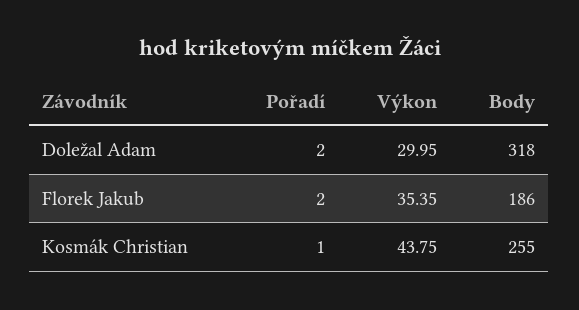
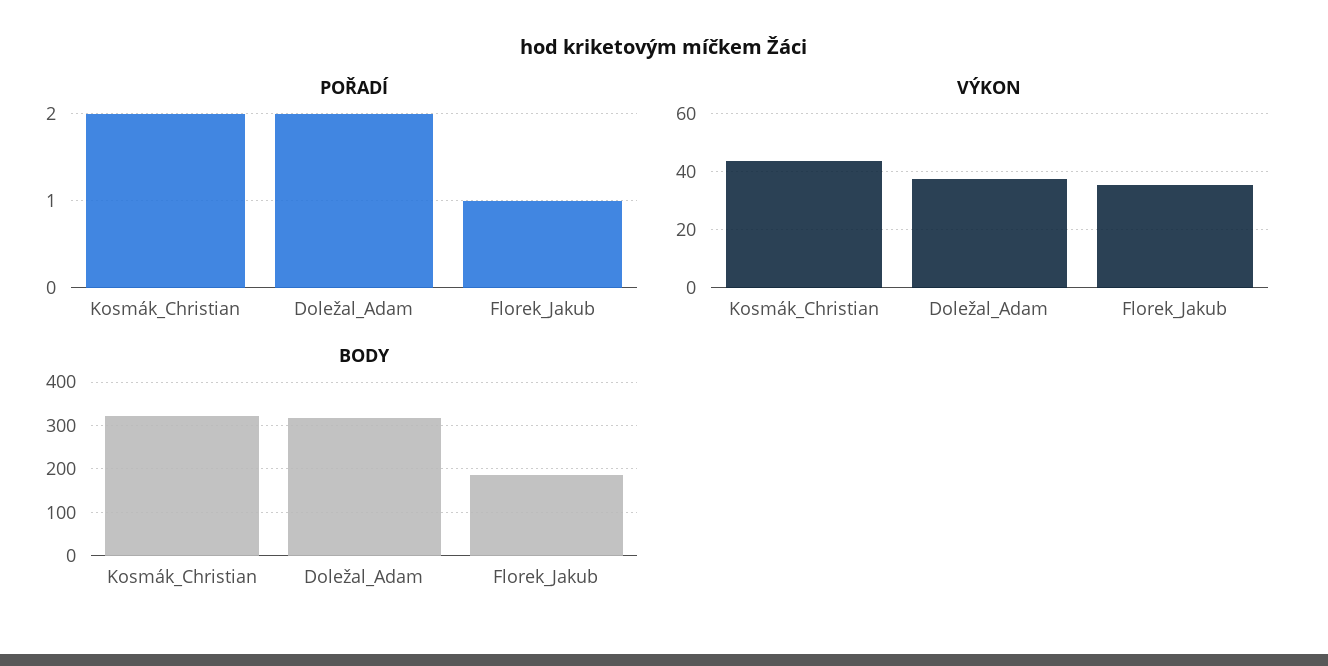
Výkon, Doležal Adam: 29.95 -> 37.5
Pořadí, Florek Jakub: 2 -> 1
Pořadí, Kosmák Christian: 1 -> 2
Body, Kosmák Christian: 255 -> 320

